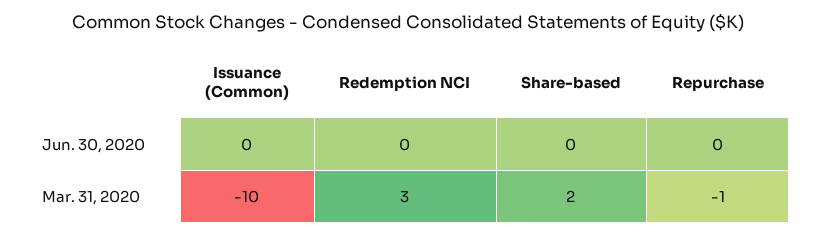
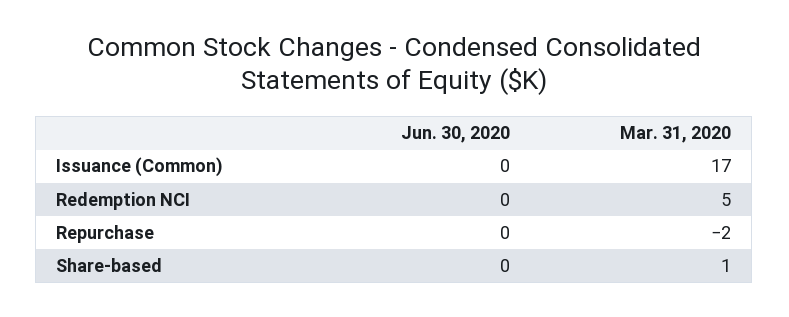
Issuance (Common), Mar. 31, 2020: -10 -> 17
Redemption NCI, Mar. 31, 2020: 3 -> 5
Share-based, Mar. 31, 2020: 2 -> 1
Repurchase, Mar. 31, 2020: -1 -> -2

